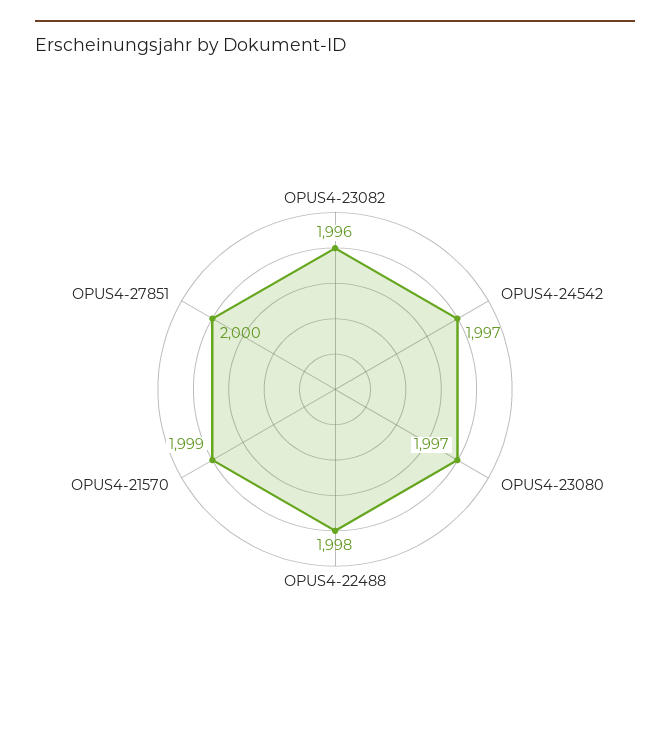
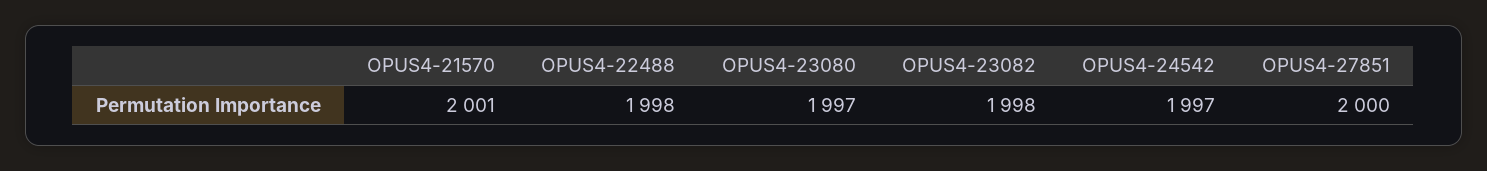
OPUS4-23082: 1996 -> 1998
OPUS4-21570: 1999 -> 2001

